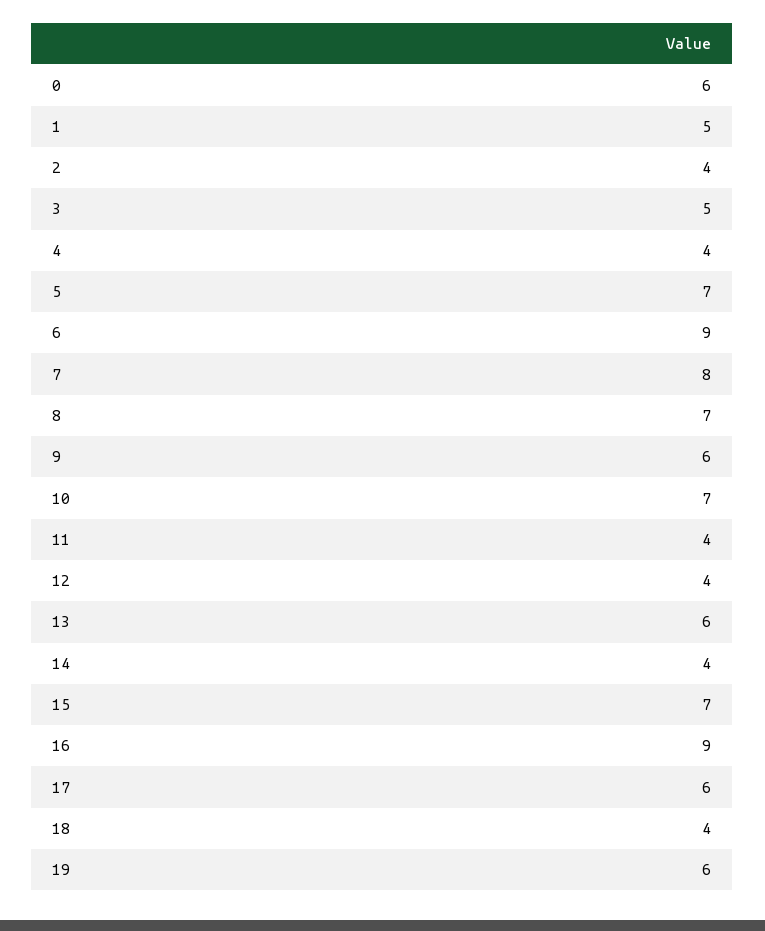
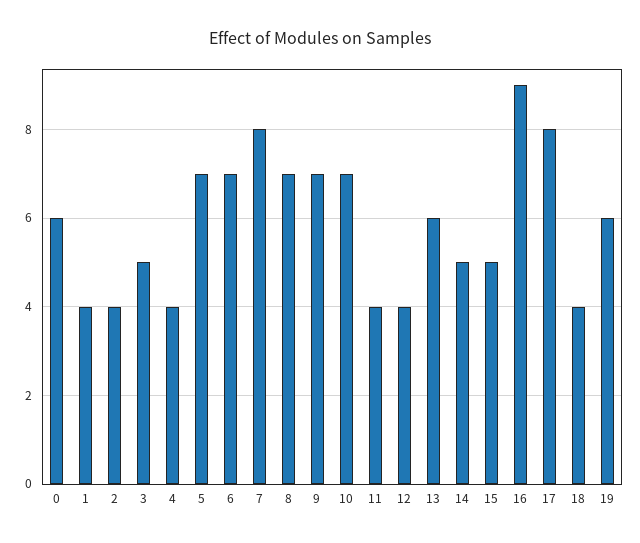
1: 5 -> 4
6: 9 -> 7
9: 6 -> 7
14: 4 -> 5
15: 7 -> 5
17: 6 -> 8

